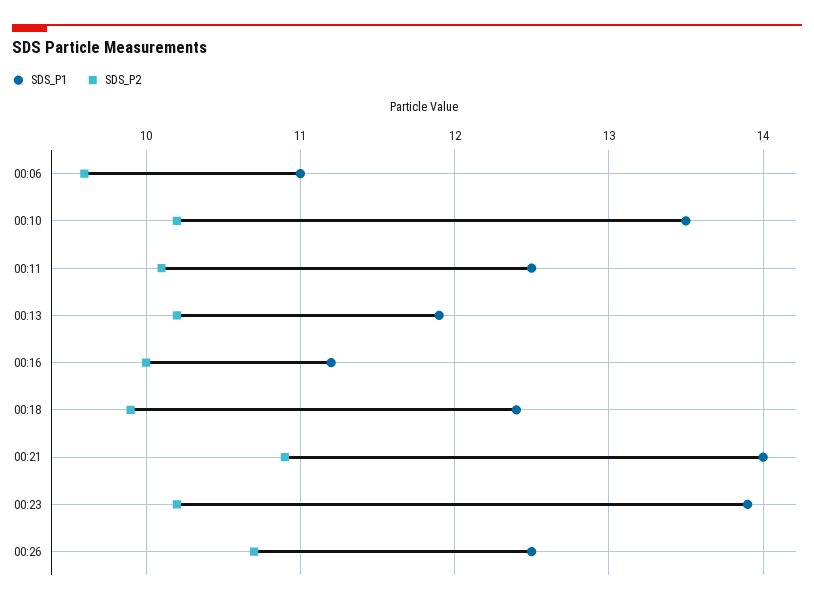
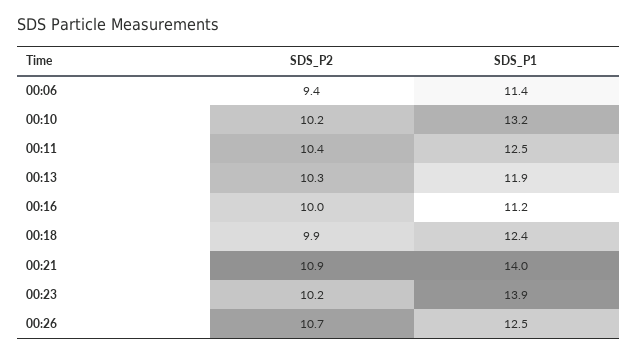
SDS_P1, 00:06: 11 -> 11.4
SDS_P2, 00:06: 9.6 -> 9.4
SDS_P1, 00:10: 13.5 -> 13.2
SDS_P2, 00:11: 10.1 -> 10.4
SDS_P2, 00:13: 10.2 -> 10.3

